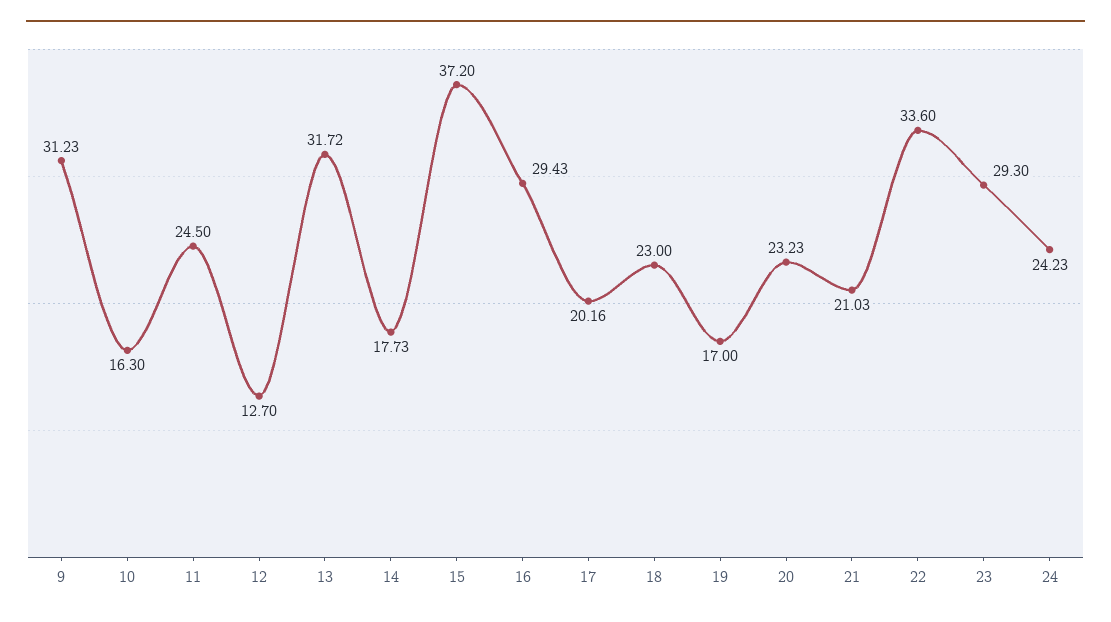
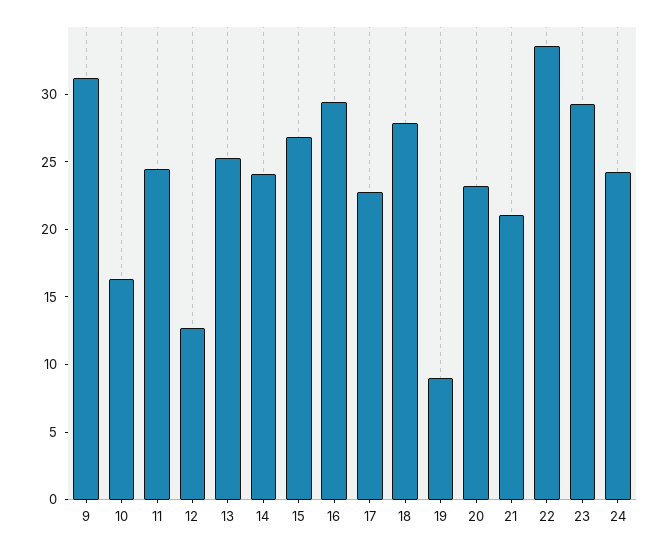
13: 31.72 -> 25
14: 17.73 -> 24
15: 37.2 -> 27
17: 20.16 -> 23
18: 23 -> 28
19: 17 -> 9

